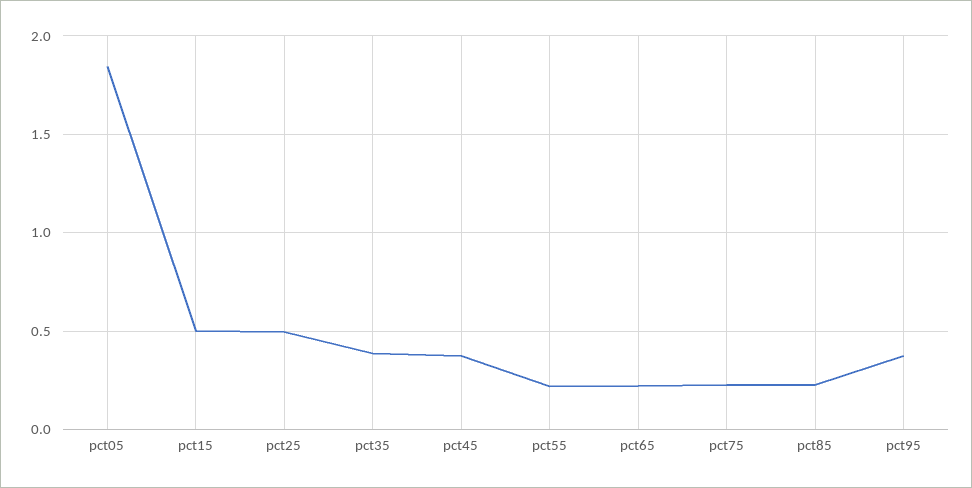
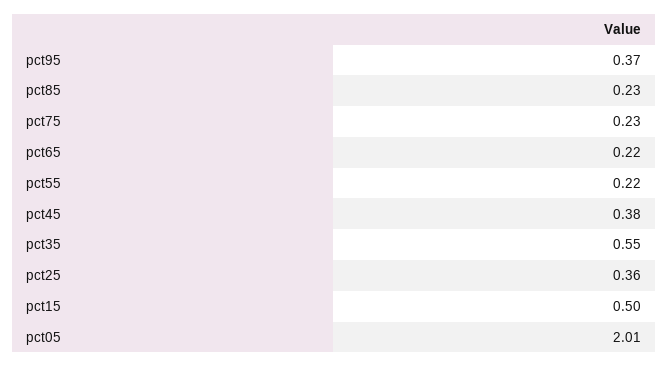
pct05: 1.85 -> 2.01
pct25: 0.5 -> 0.36
pct35: 0.4 -> 0.55

